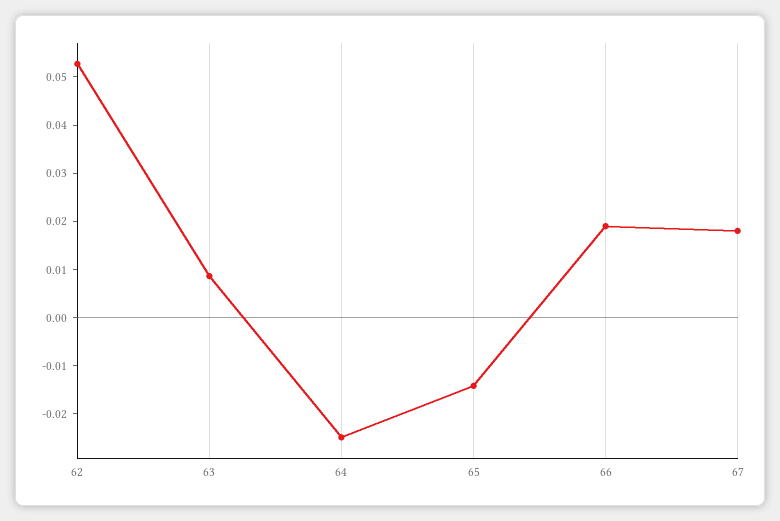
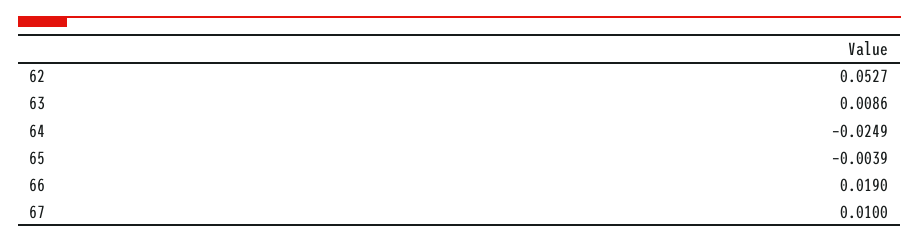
65: -0.014 -> -0.0039
67: 0.018 -> 0.01

